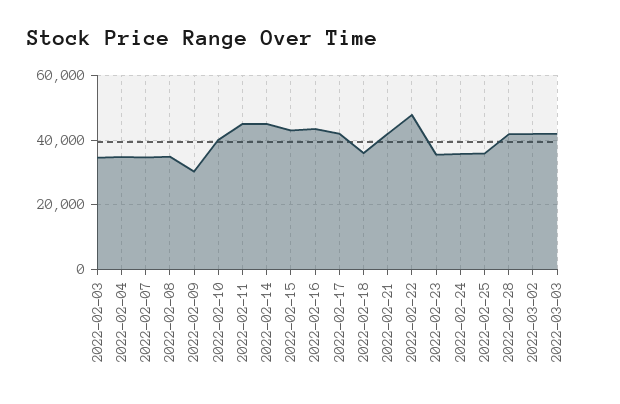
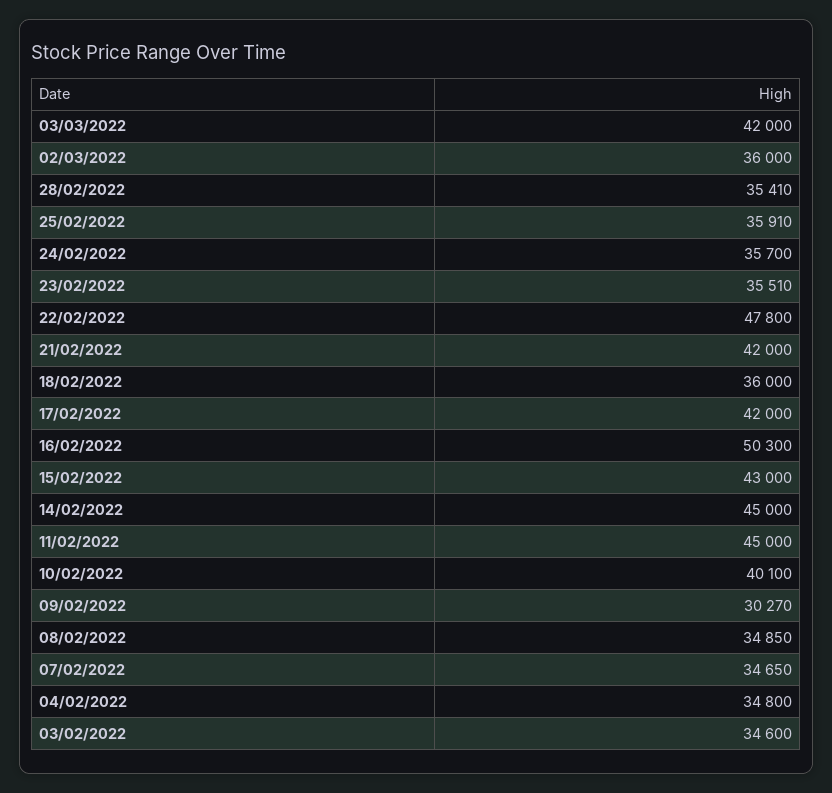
2022-02-16: 44000 -> 50300
2022-02-28: 42000 -> 35410
2022-03-02: 42000 -> 36000

